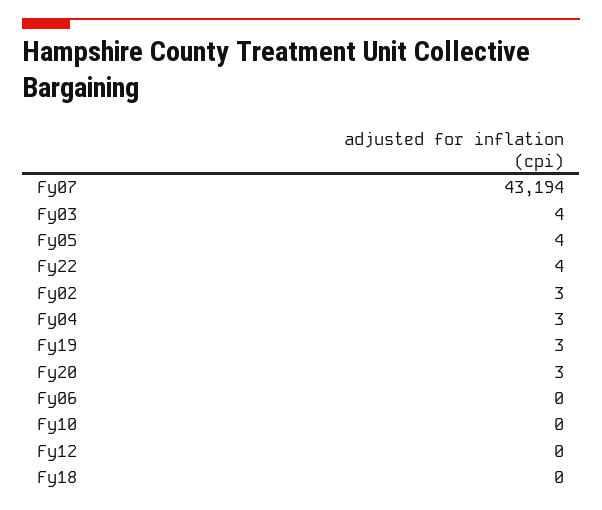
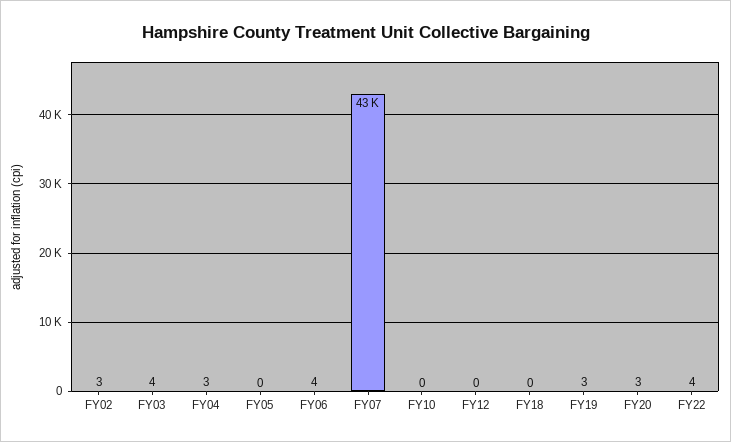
Fy05: 4 -> 0
Fy06: 0 -> 4

